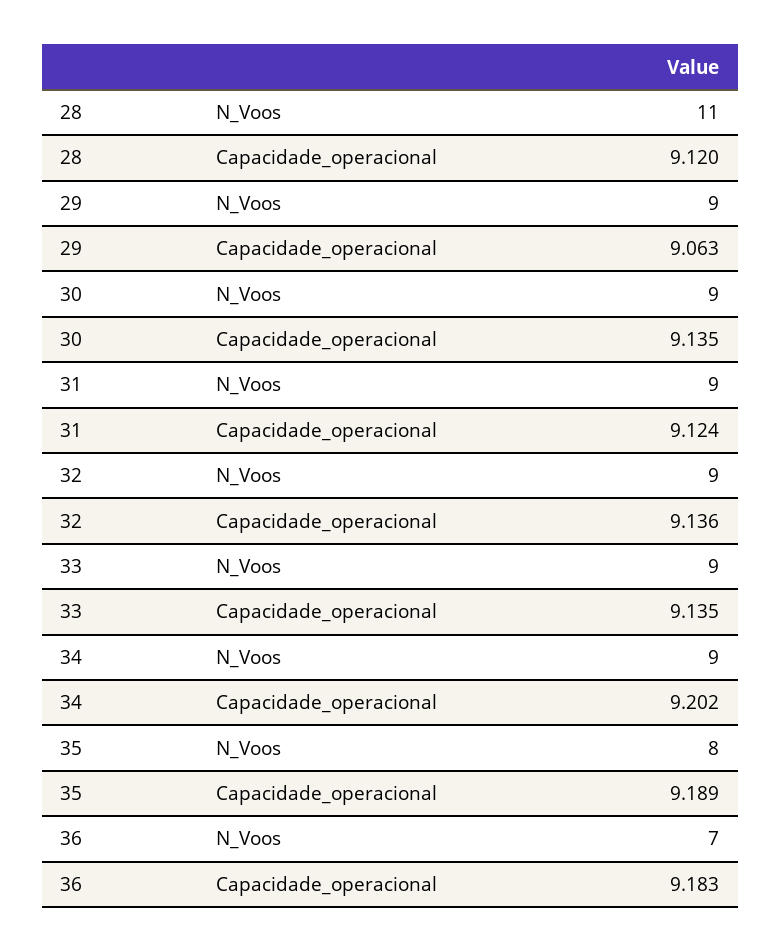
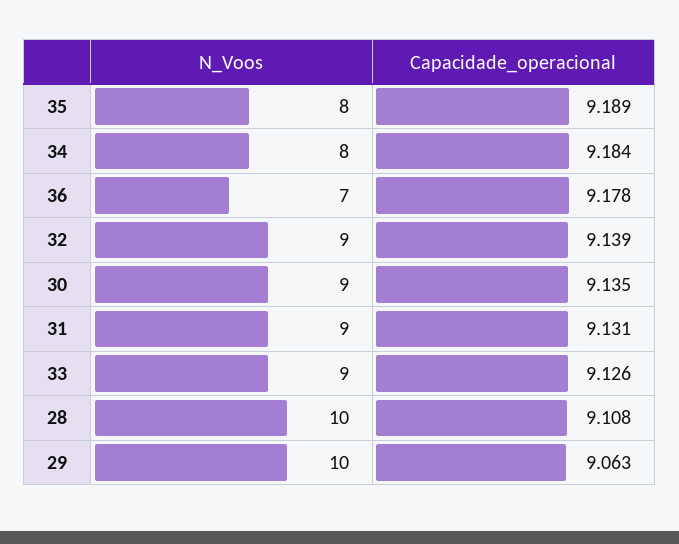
28, N_Voos: 11 -> 10
28, Capacidade_operacional: 9.12 -> 9.108
29, N_Voos: 9 -> 10
31, Capacidade_operacional: 9.124 -> 9.131
32, Capacidade_operacional: 9.136 -> 9.139
33, Capacidade_operacional: 9.135 -> 9.126
34, N_Voos: 9 -> 8
34, Capacidade_operacional: 9.202 -> 9.184
36, Capacidade_operacional: 9.183 -> 9.178

